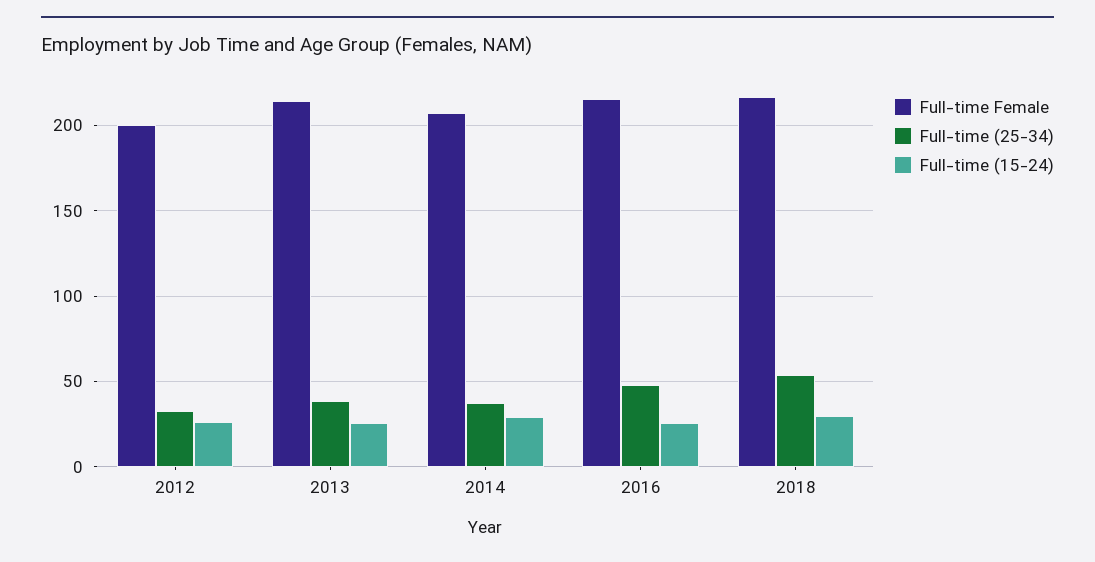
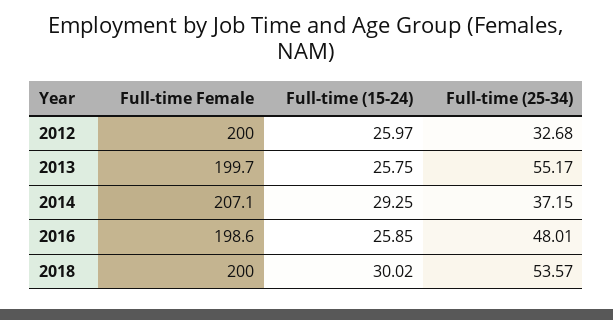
Full-time Female, 2013: 215 -> 199.7
Full-time (25-34), 2013: 40 -> 55.17
Full-time Female, 2016: 215 -> 198.6
Full-time Female, 2018: 215 -> 200

